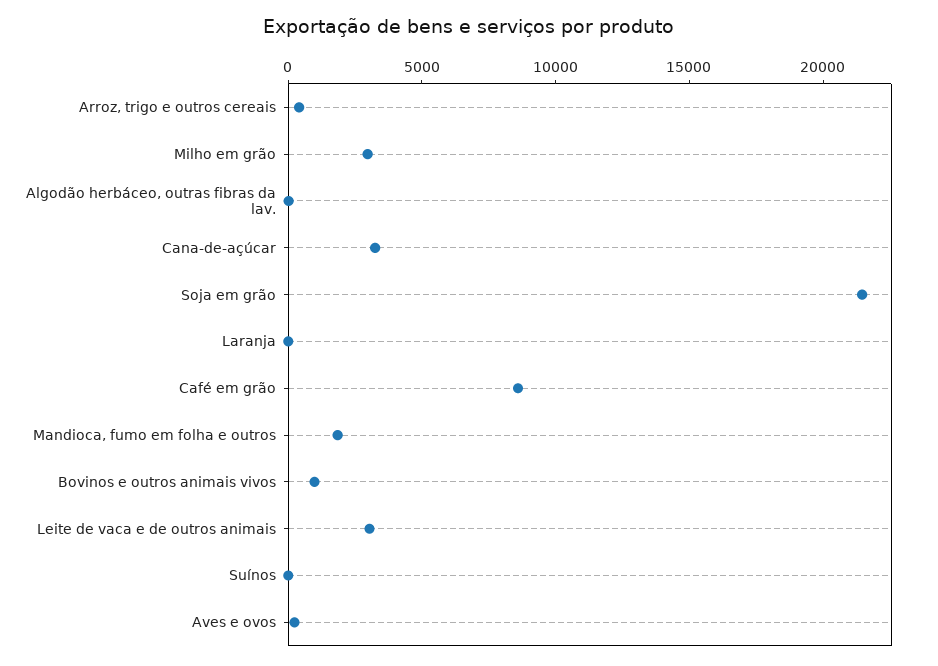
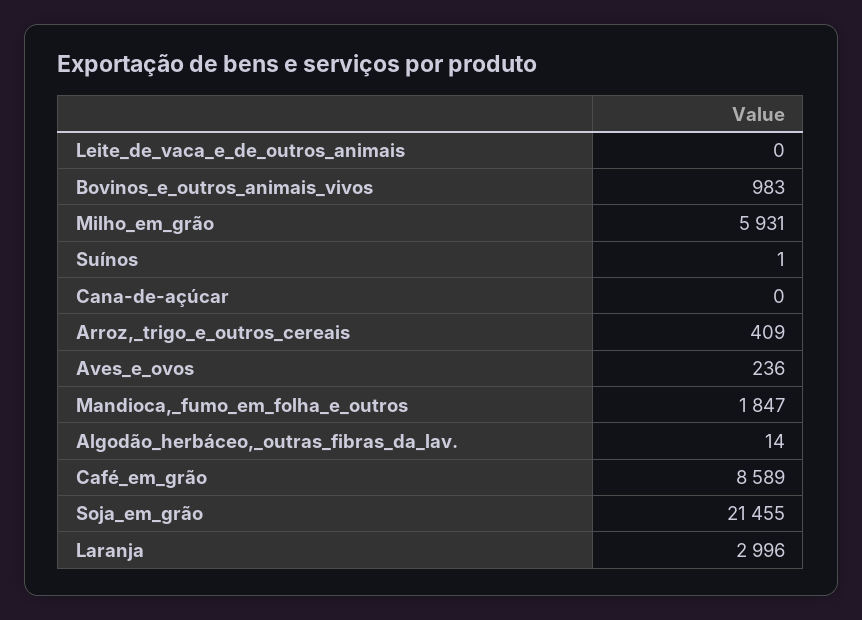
Milho em grão: 3000 -> 5931
Cana-de-açúcar: 3000 -> 0
Laranja: 0 -> 2996
Leite de vaca e de outros animais: 3000 -> 0

